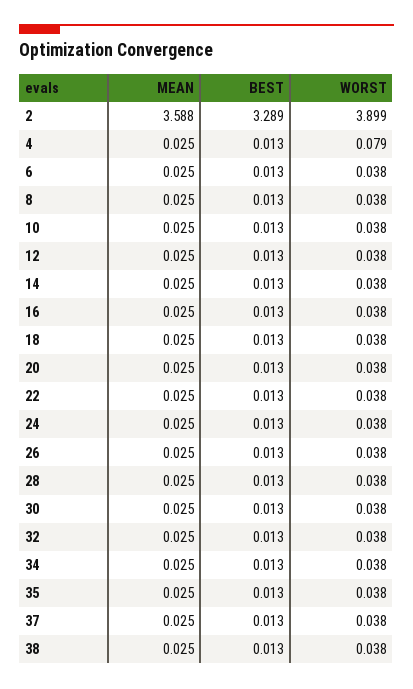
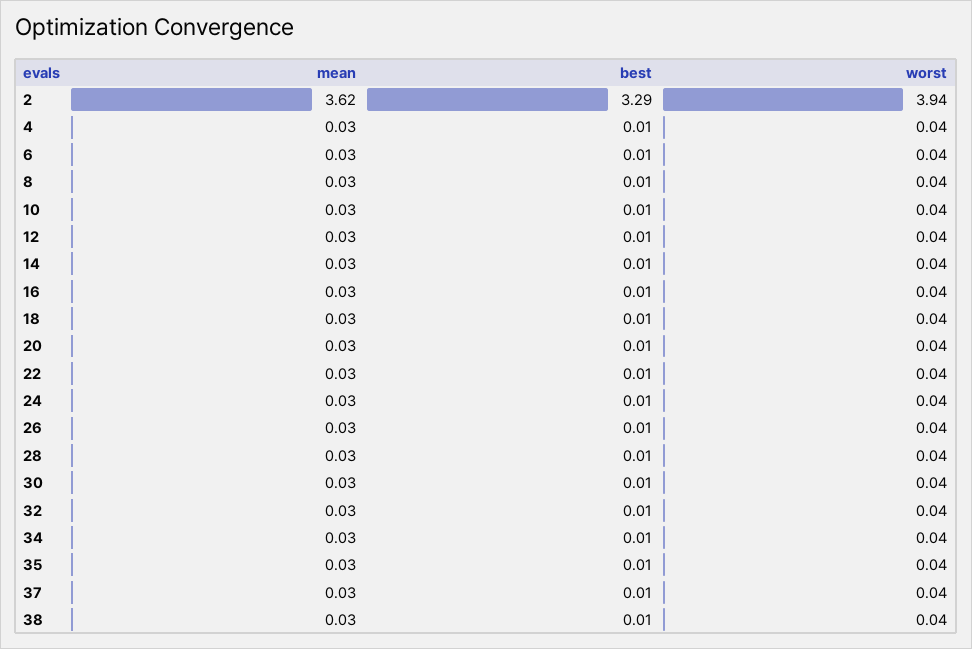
MEAN, 2: 3.588 -> 3.62
WORST, 2: 3.899 -> 3.94
WORST, 4: 0.079 -> 0.04

